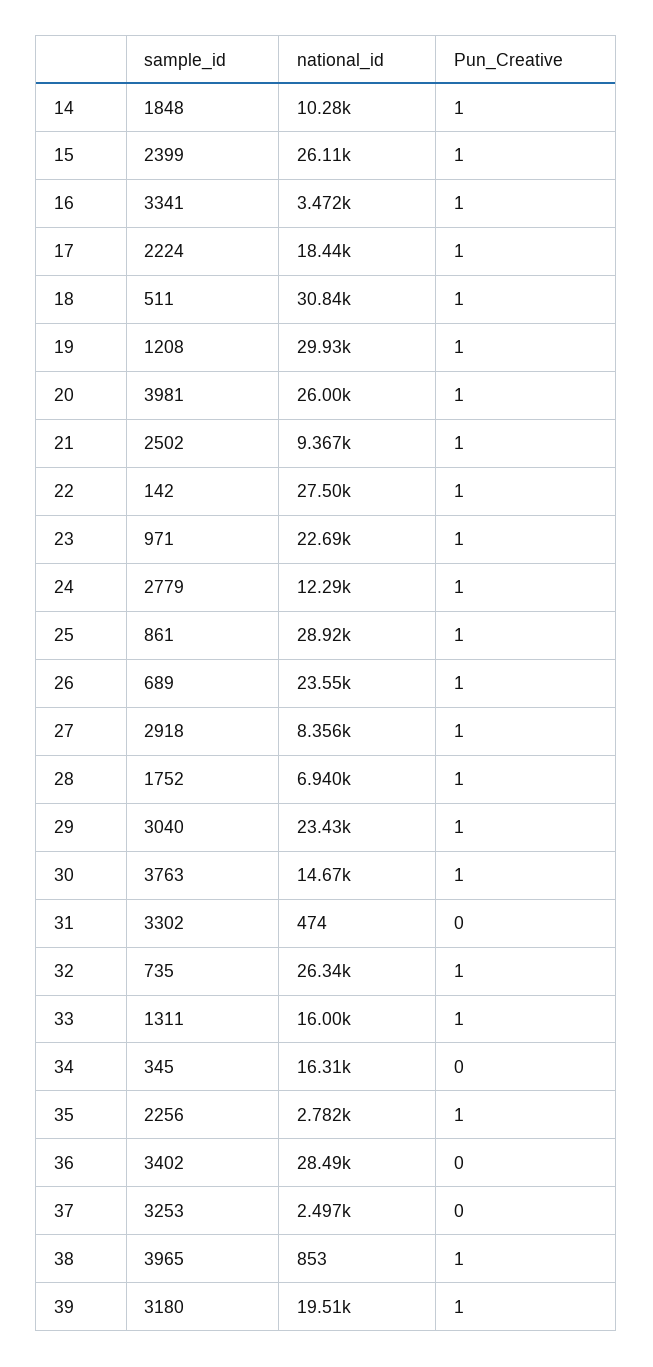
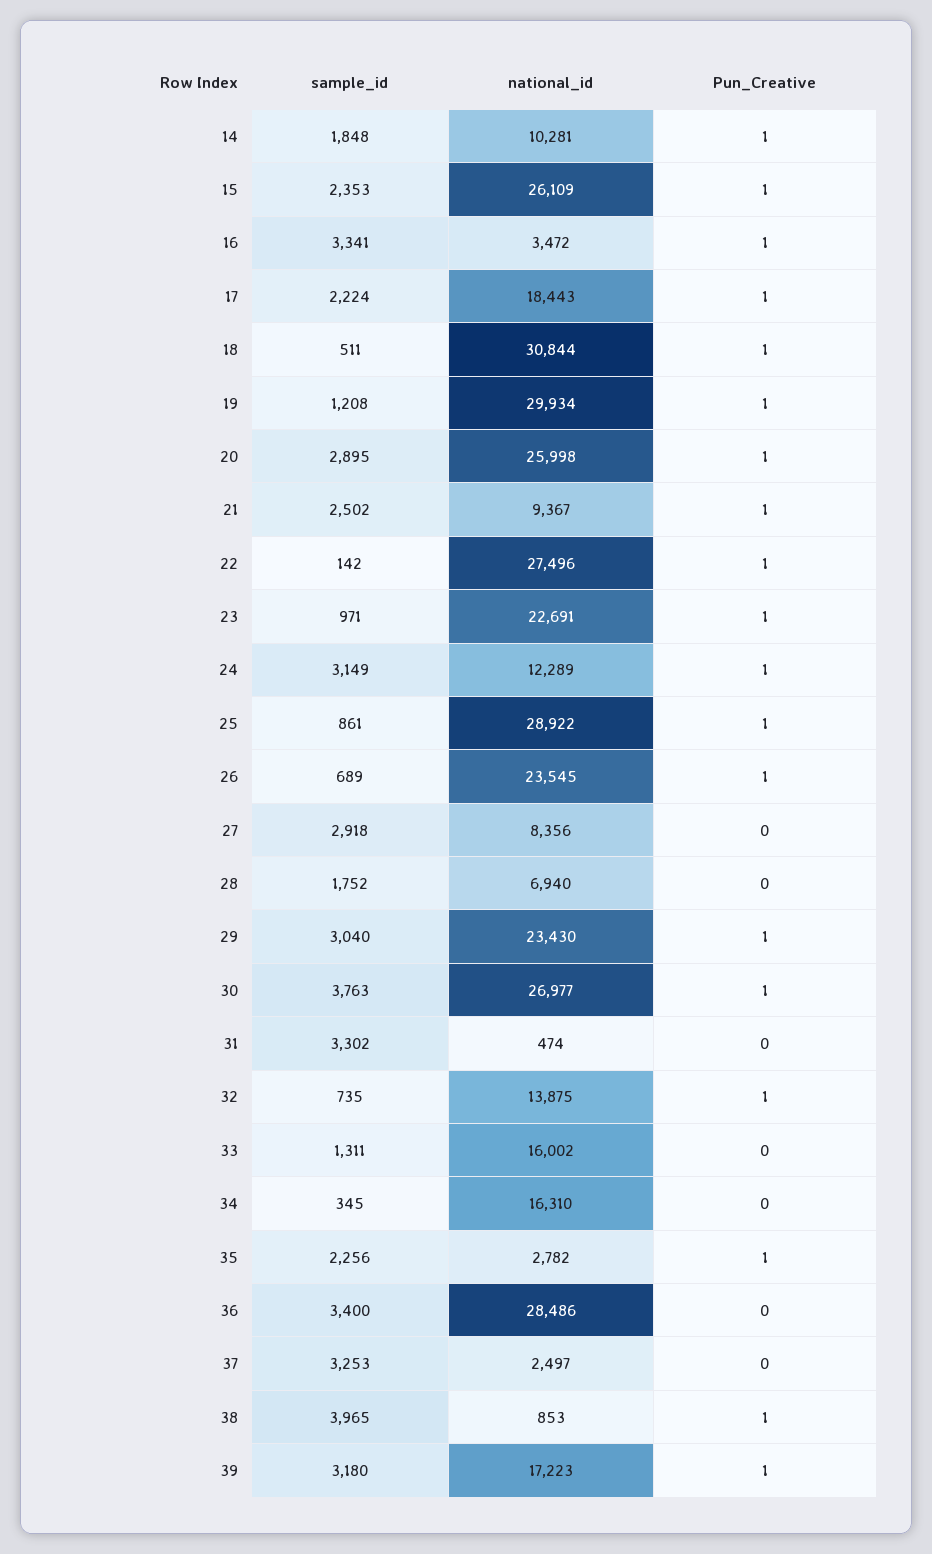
sample_id, 15: 2399 -> 2353
sample_id, 20: 3981 -> 2895
sample_id, 24: 2779 -> 3149
Pun_Creative, 27: 1 -> 0
Pun_Creative, 28: 1 -> 0
national_id, 30: 14670 -> 26977
national_id, 32: 26340 -> 13875
Pun_Creative, 33: 1 -> 0
sample_id, 36: 3402 -> 3400
national_id, 39: 19510 -> 17223

